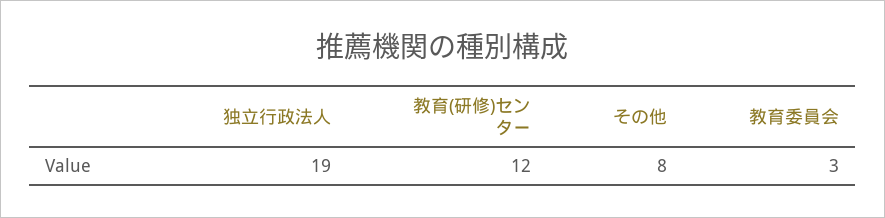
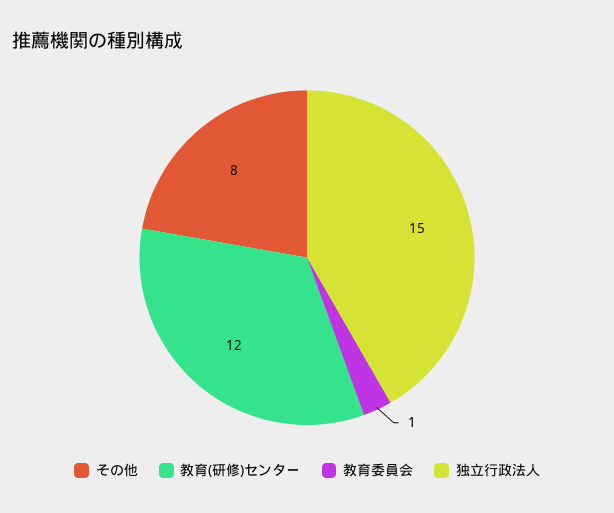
独立行政法人: 19 -> 15
教育委員会: 3 -> 1

